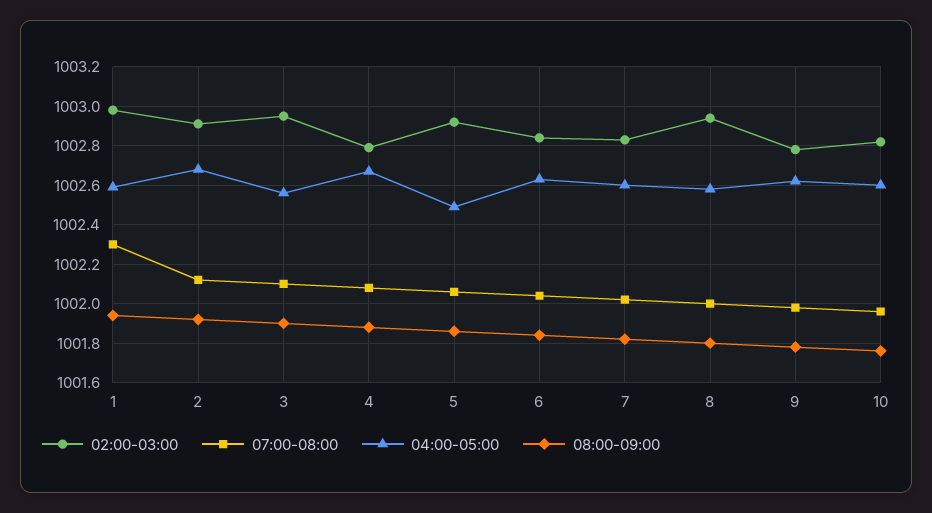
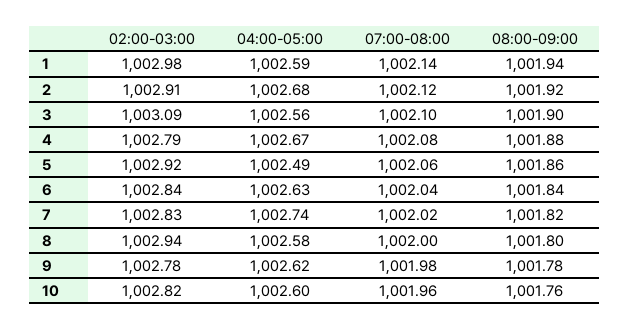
07:00-08:00, 1: 1002.3 -> 1002.14
02:00-03:00, 3: 1002.95 -> 1003.09
04:00-05:00, 7: 1002.6 -> 1002.74

